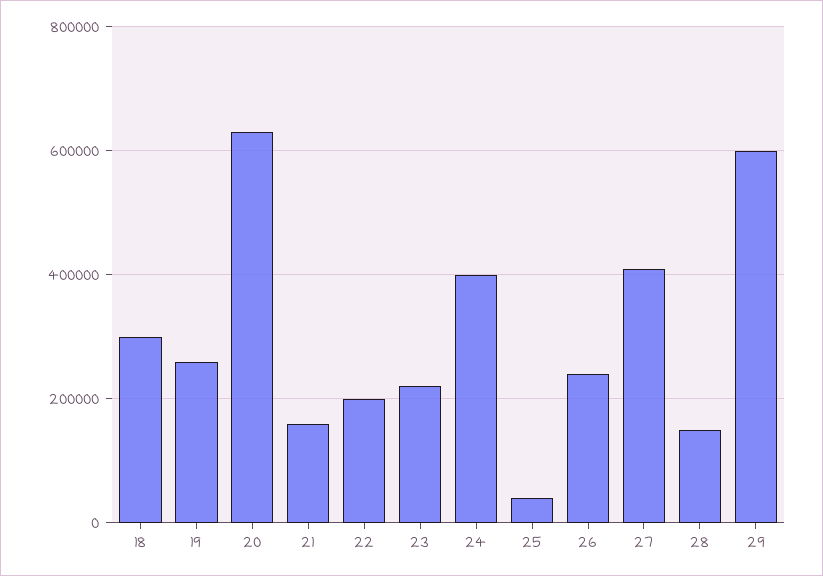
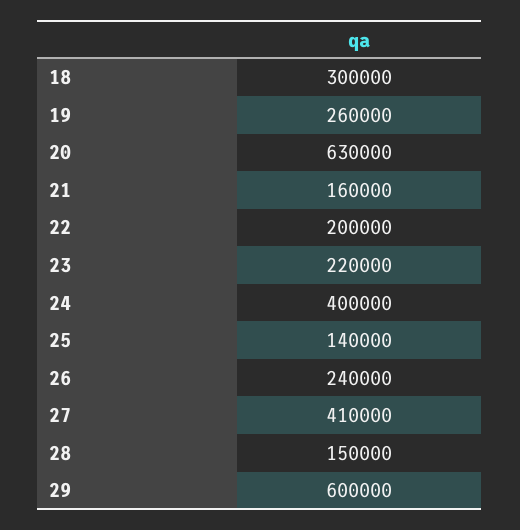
25: 40000 -> 140000

